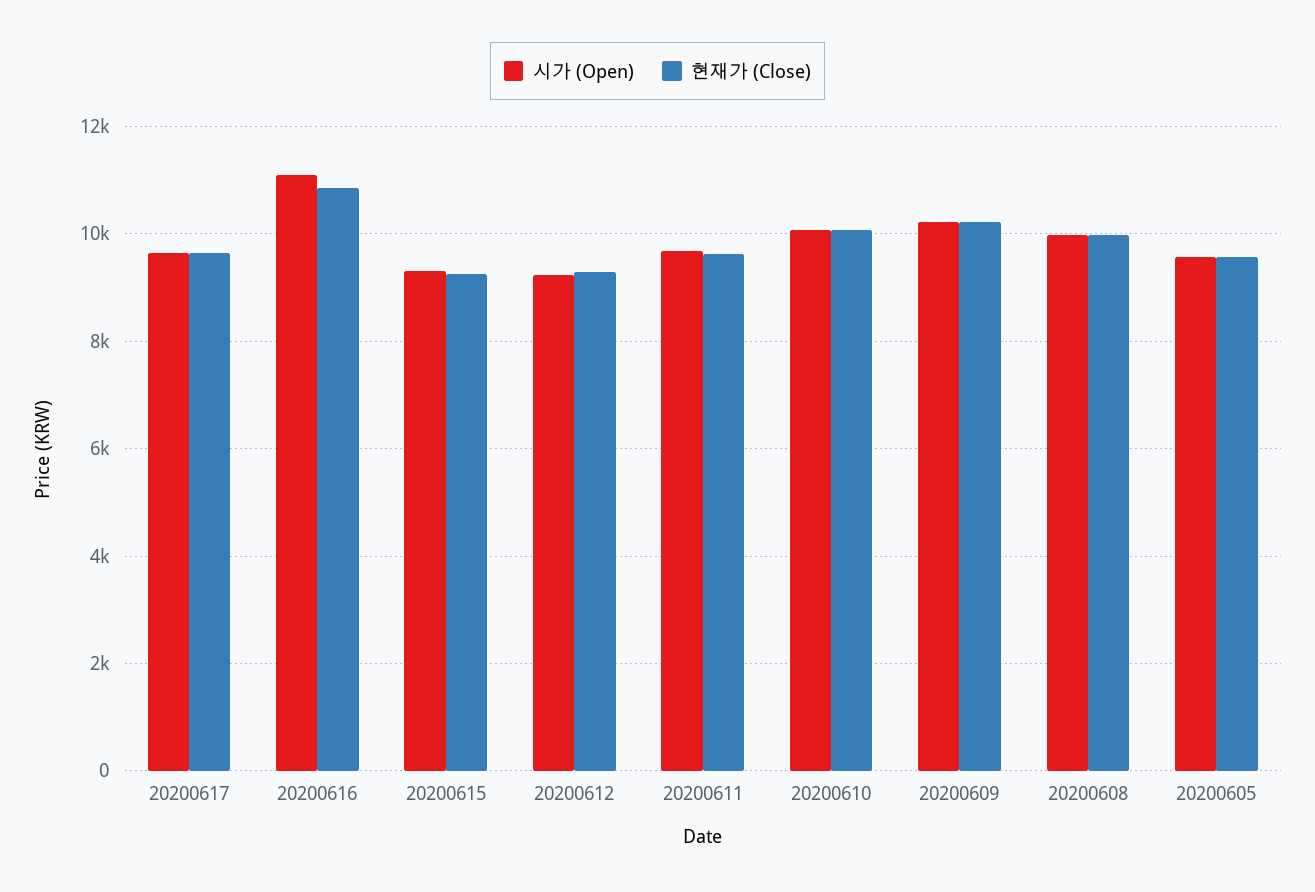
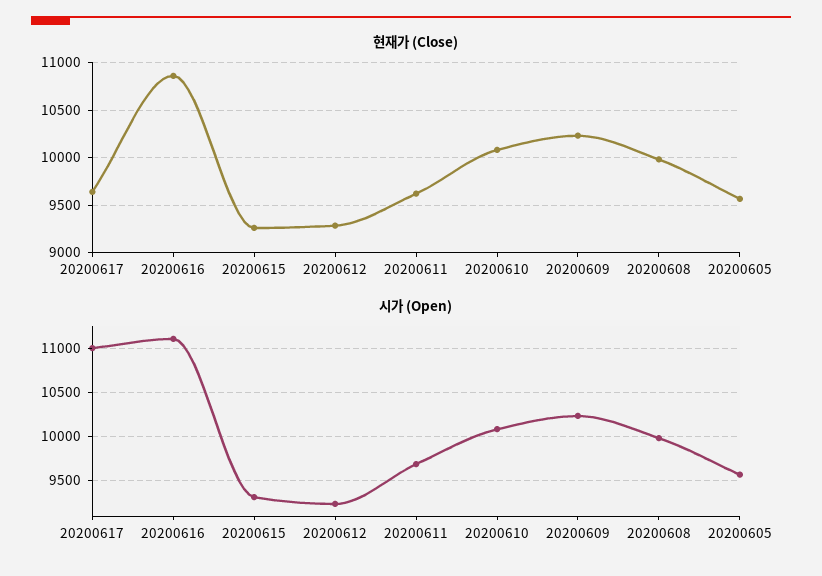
시가 (Open), 20200617: 9600 -> 11000

